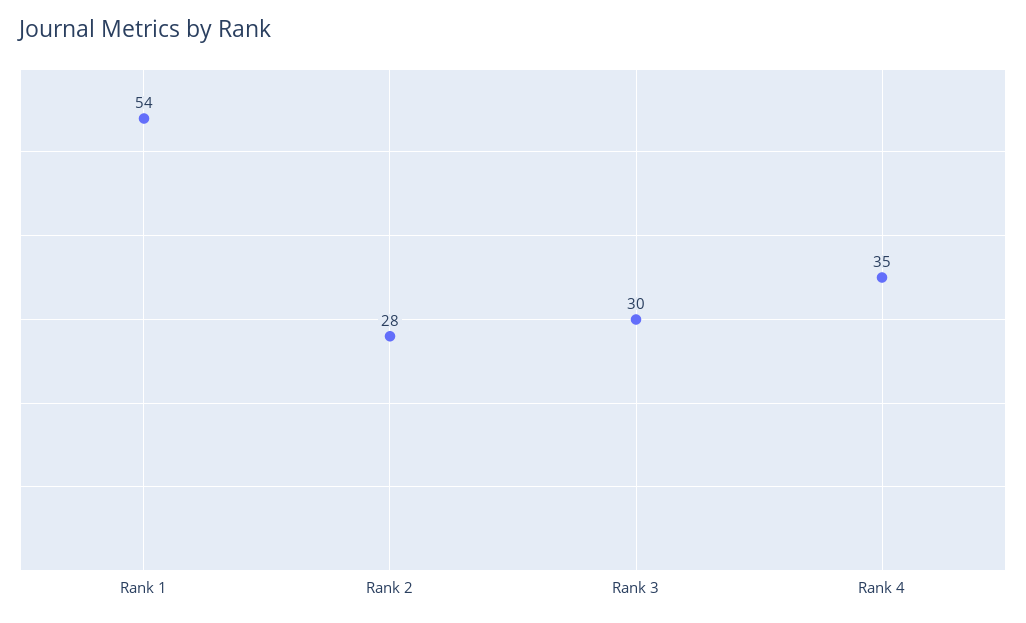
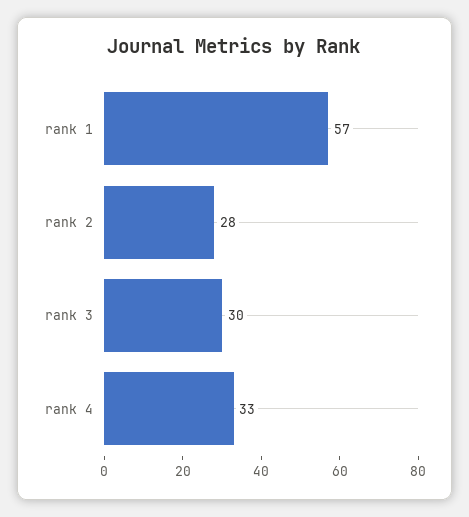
Rank 1: 54 -> 57
Rank 4: 35 -> 33

